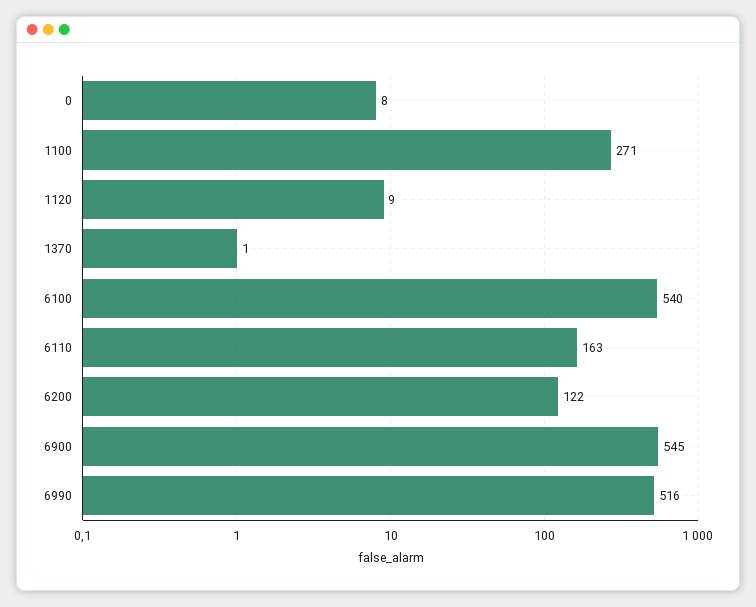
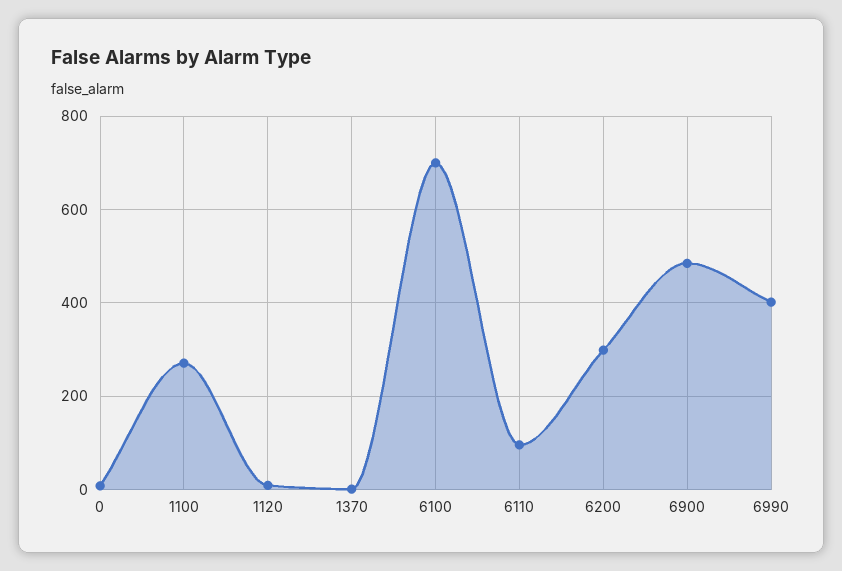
6100: 540 -> 700
6110: 163 -> 100
6200: 122 -> 300
6900: 545 -> 480
6990: 516 -> 400

